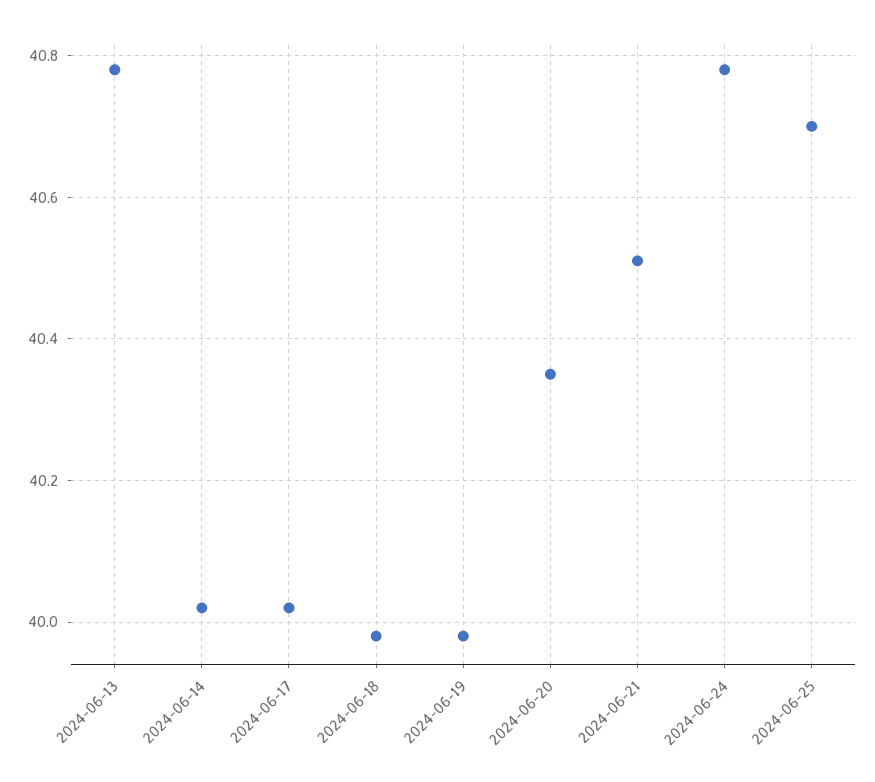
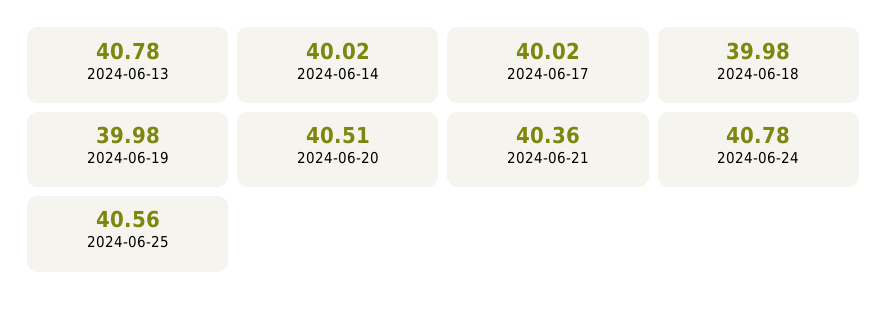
2024-06-20: 40.35 -> 40.51
2024-06-21: 40.5 -> 40.36
2024-06-25: 40.7 -> 40.56

